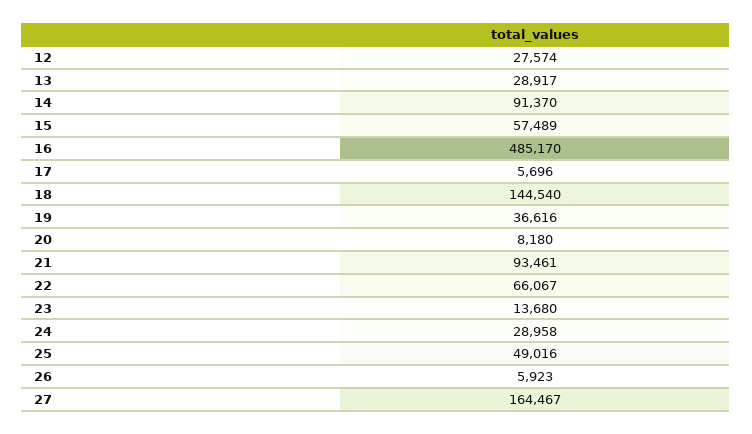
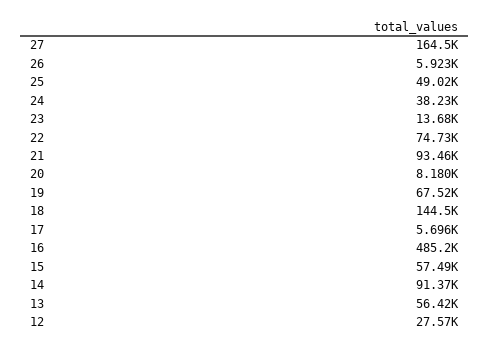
13: 28917 -> 56420
19: 36616 -> 67520
22: 66067 -> 74730
24: 28958 -> 38230

